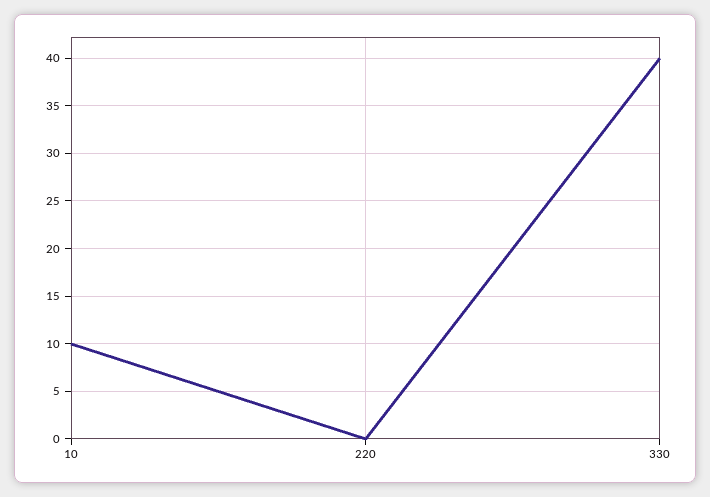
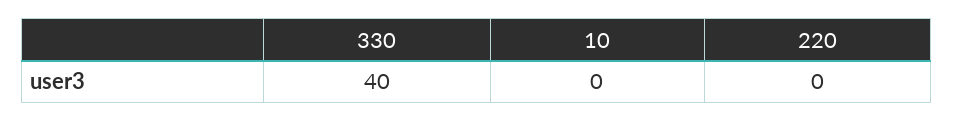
10: 10 -> 0

